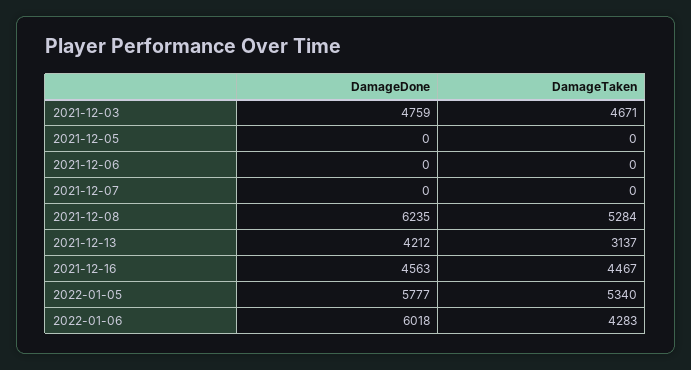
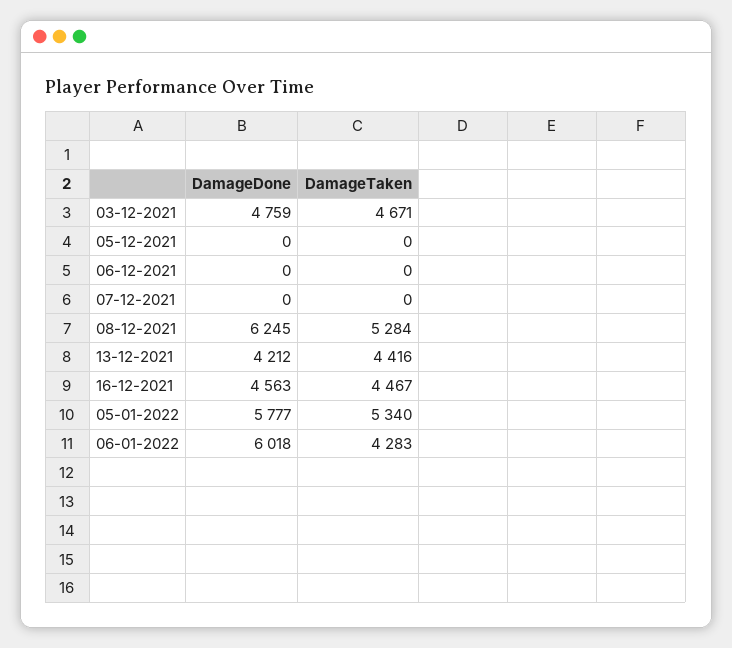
DamageDone, 2021-12-08: 6235 -> 6245
DamageTaken, 2021-12-13: 3137 -> 4416

